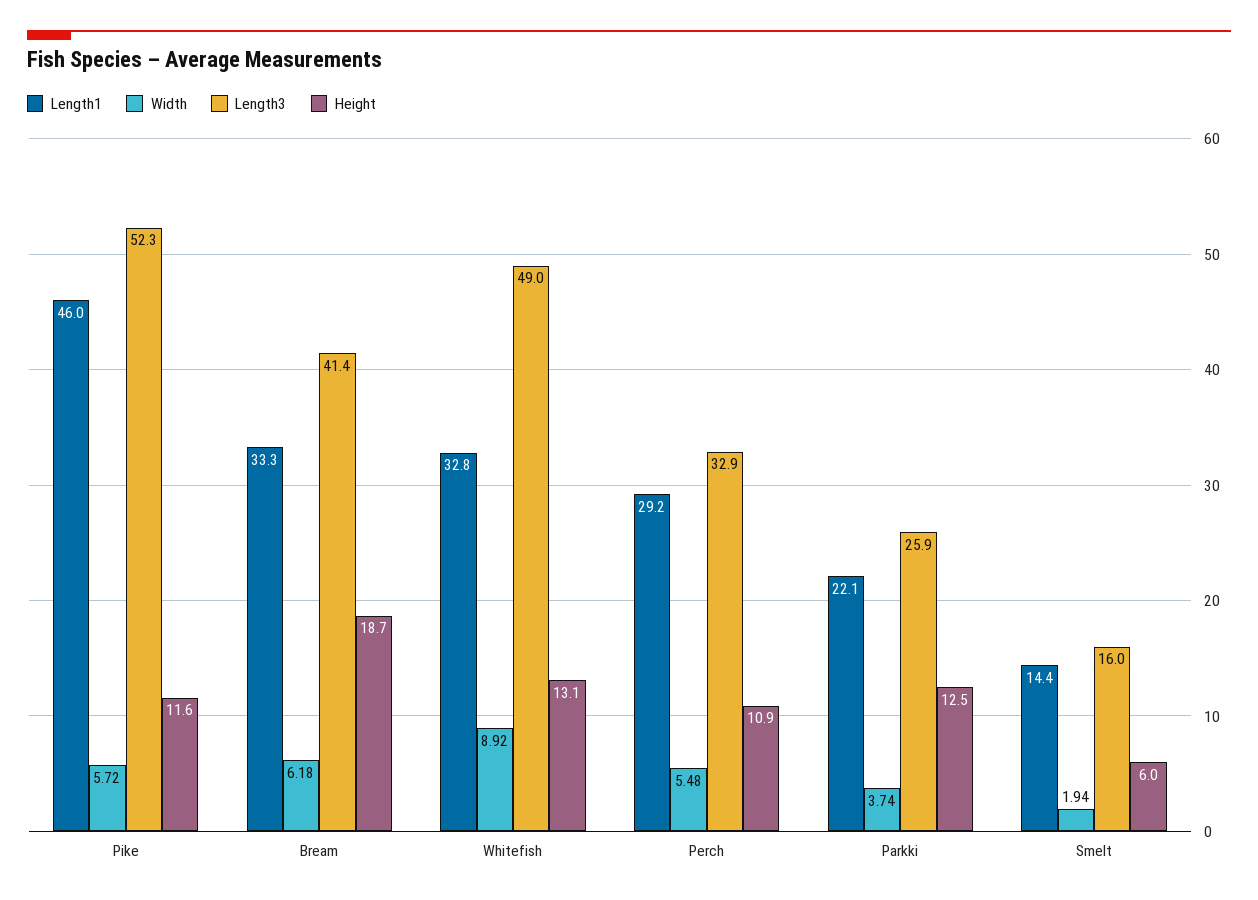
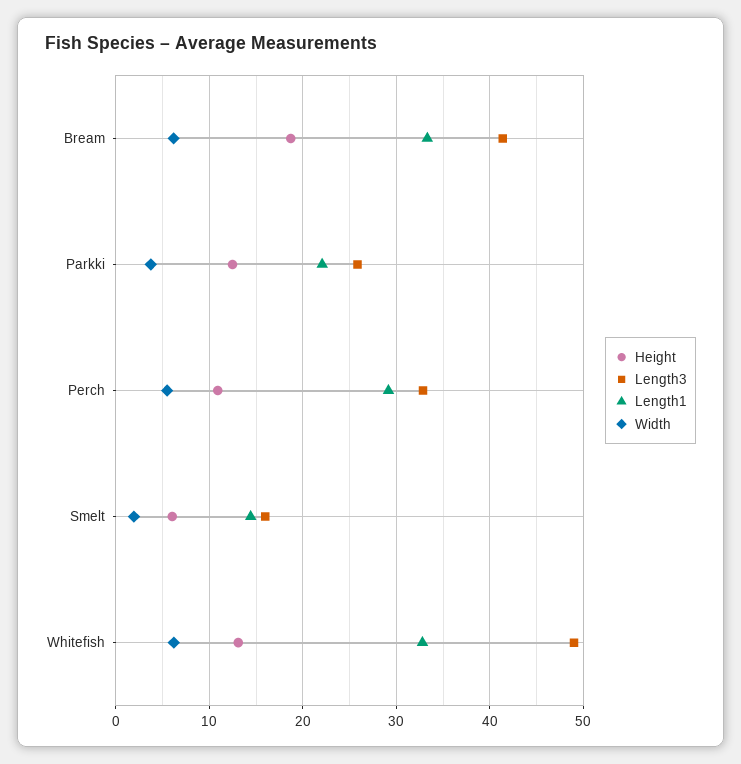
Length1, Pike: 46 -> none
Width, Pike: 5.72 -> none
Length3, Pike: 52.3 -> none
Height, Pike: 11.6 -> none
Width, Whitefish: 8.92 -> 6

